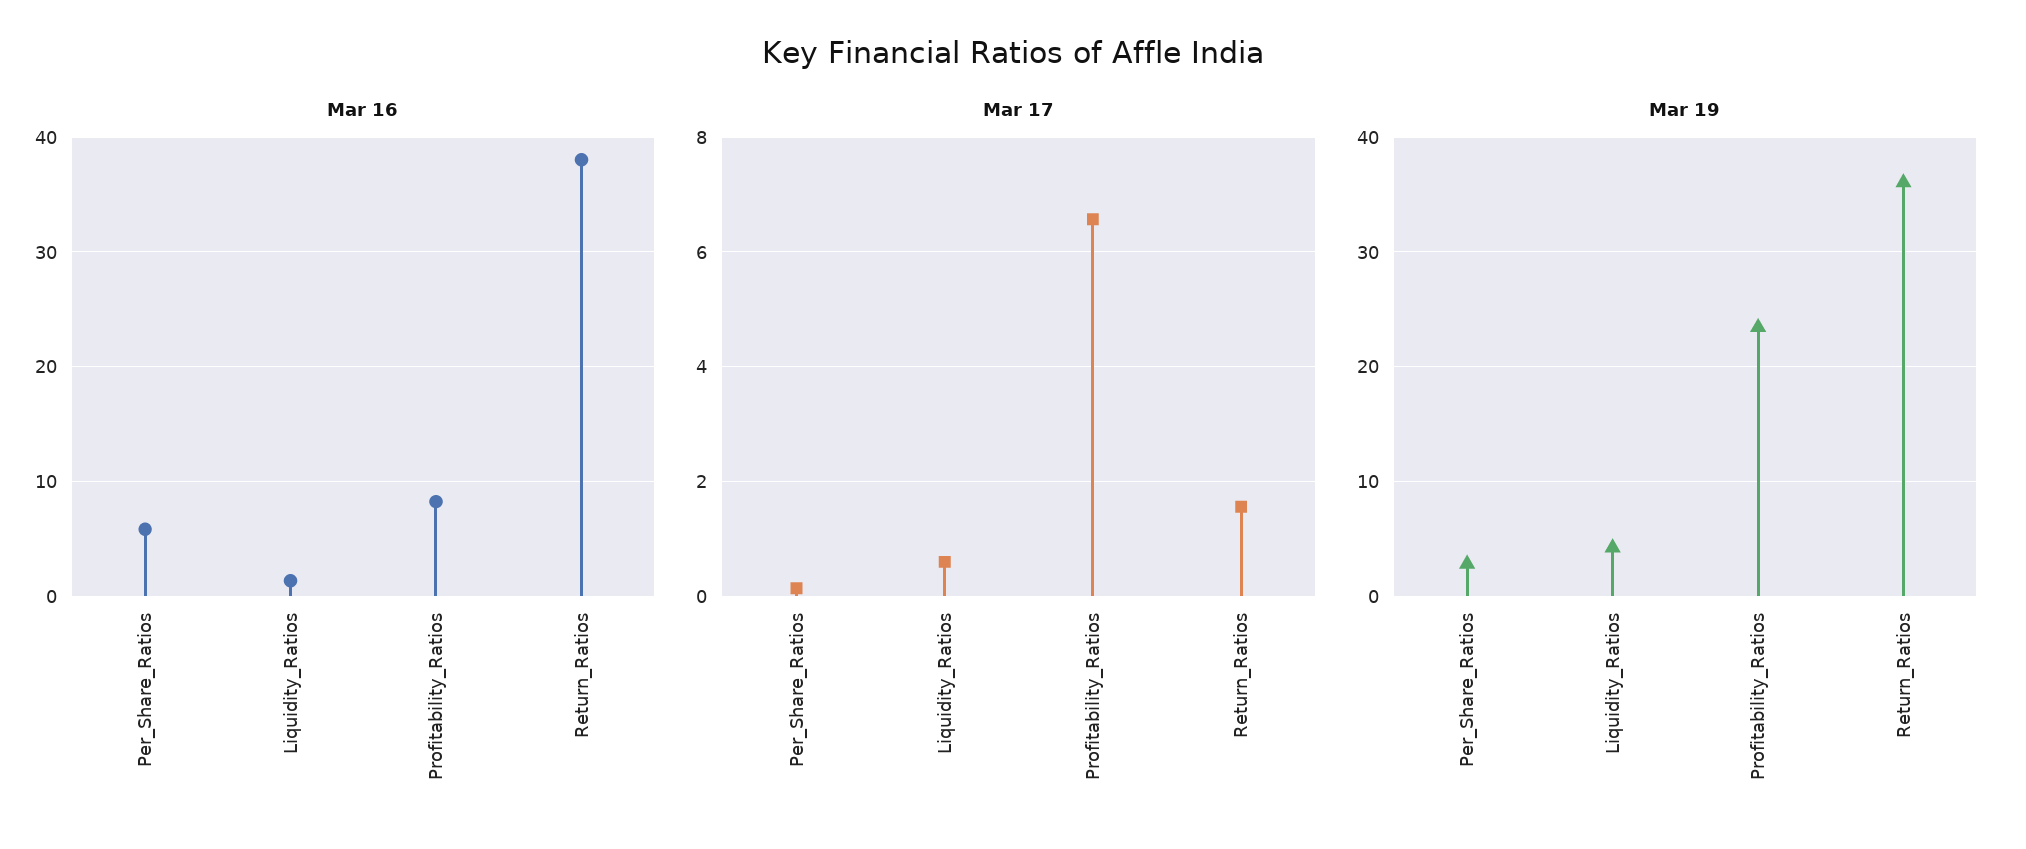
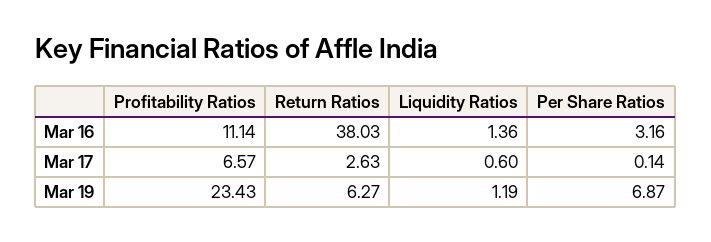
Mar 16, Per_Share_Ratios: 6 -> 3.16
Mar 16, Profitability_Ratios: 8 -> 11.14
Mar 17, Return_Ratios: 1.6 -> 2.63
Mar 19, Per_Share_Ratios: 3 -> 6.87
Mar 19, Liquidity_Ratios: 4 -> 1.19
Mar 19, Return_Ratios: 36 -> 6.27

